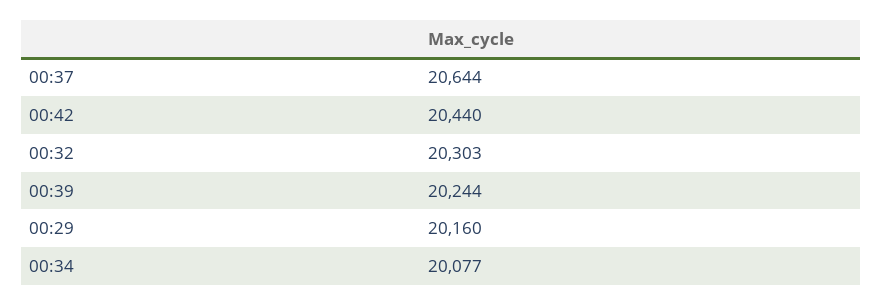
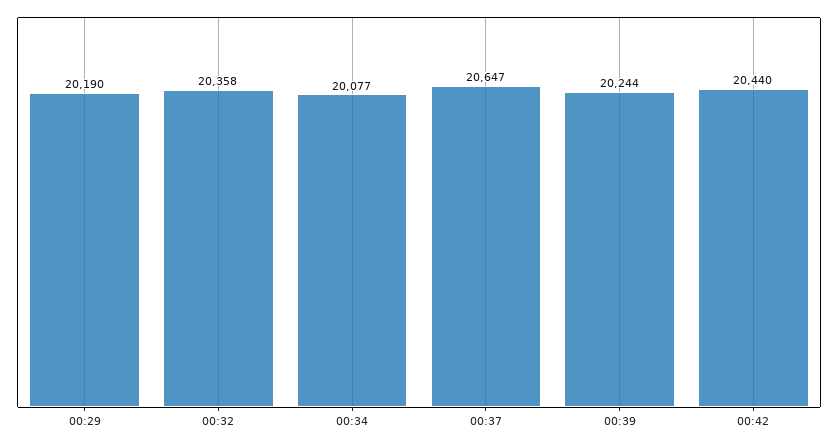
00:37: 20644 -> 20647
00:32: 20303 -> 20358
00:29: 20160 -> 20190

